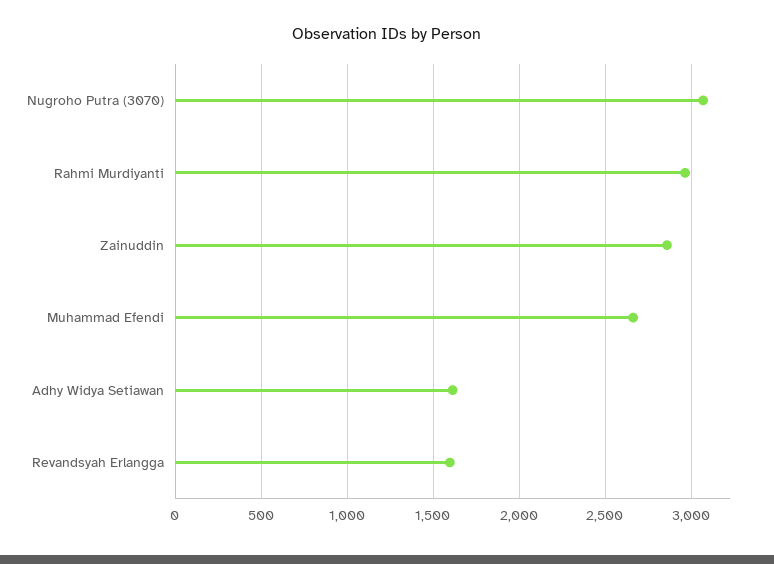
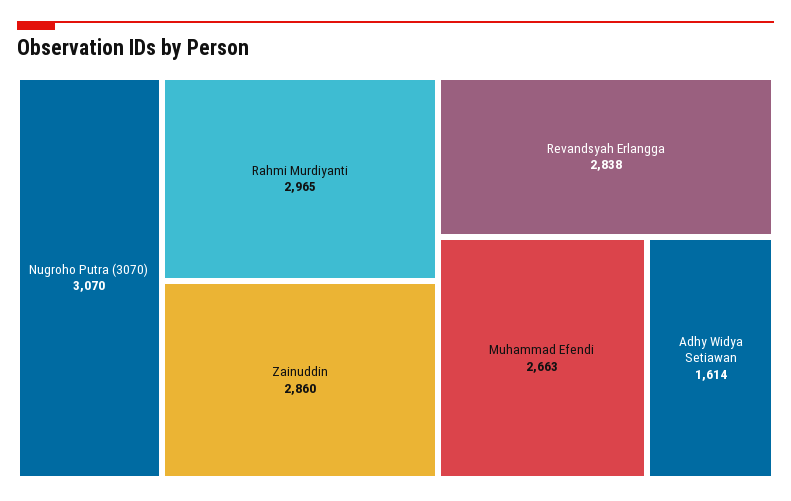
Revandsyah Erlangga: 1600 -> 2838

